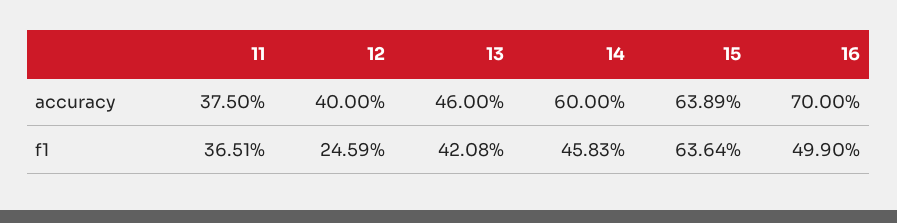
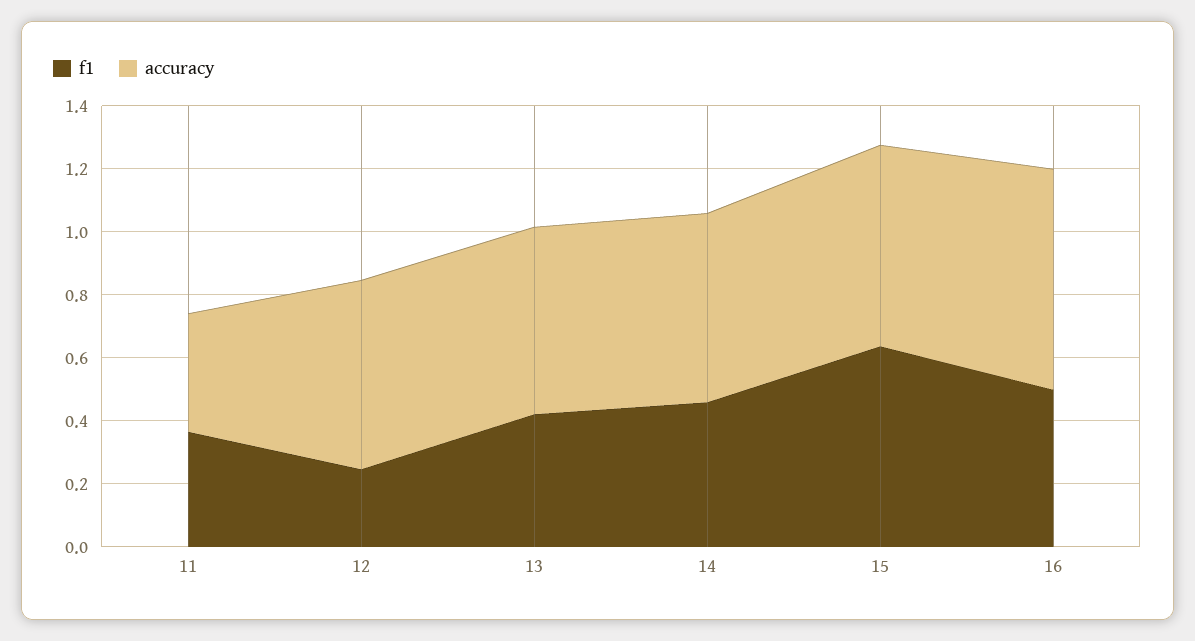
accuracy, 12: 0.4 -> 0.6
accuracy, 13: 0.46 -> 0.6

